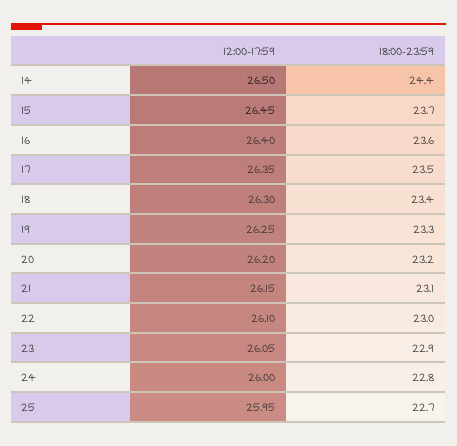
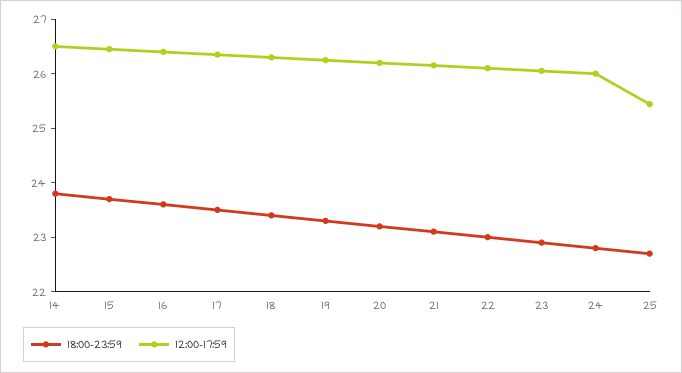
18:00-23:59, 14: 24.4 -> 23.8
12:00-17:59, 25: 25.95 -> 25.4

